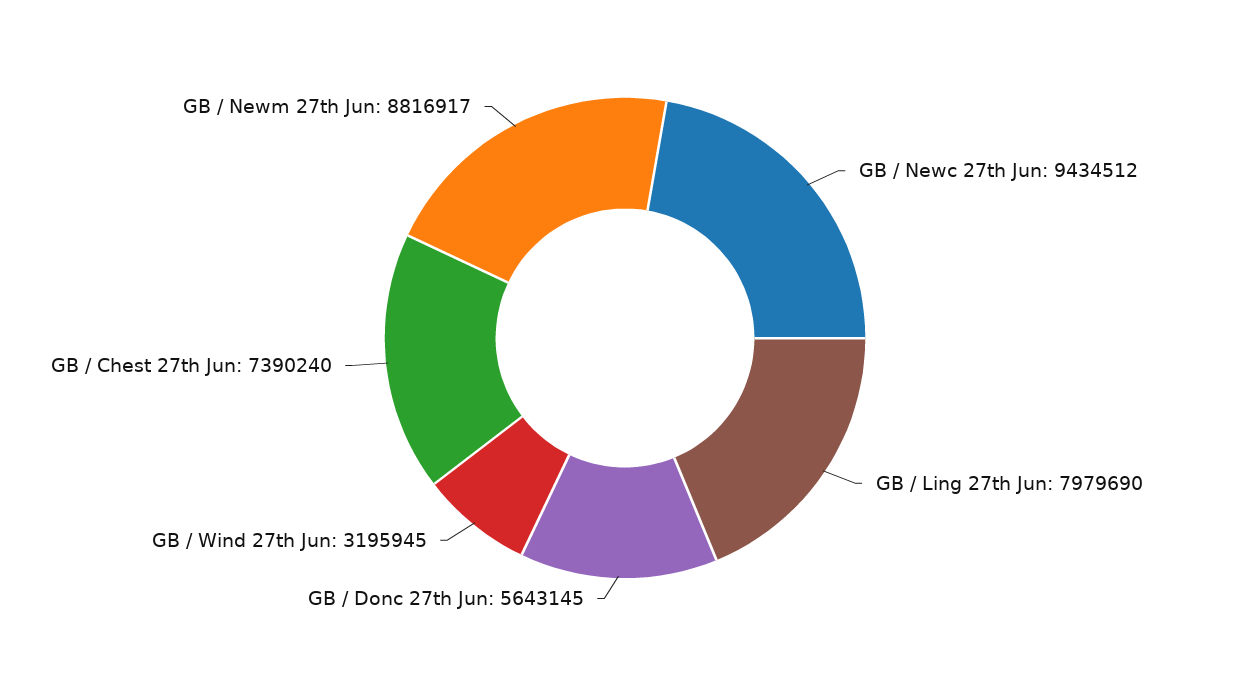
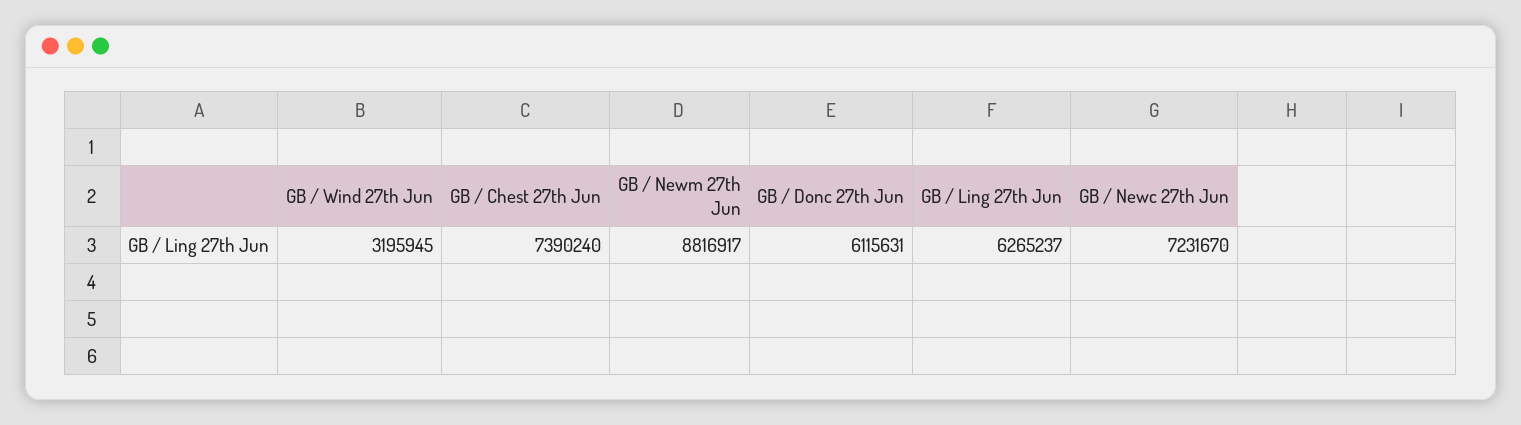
GB / Newc 27th Jun: 9434512 -> 7231670
GB / Ling 27th Jun: 7979690 -> 6265237
GB / Donc 27th Jun: 5643145 -> 6115631

